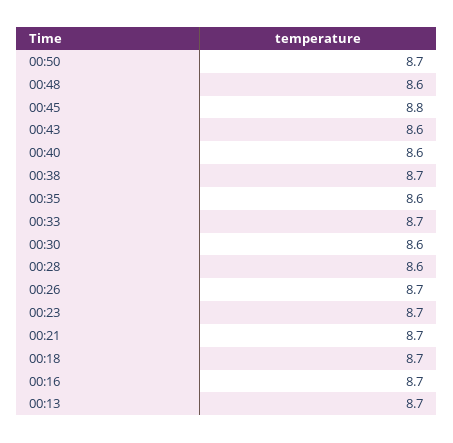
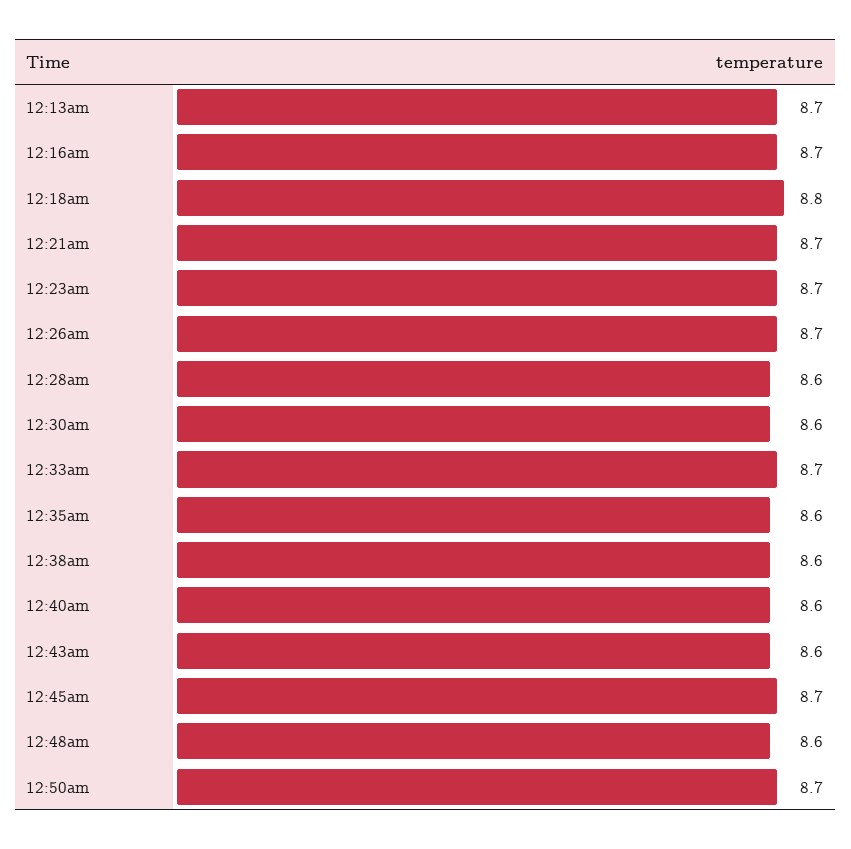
00:45: 8.8 -> 8.7
00:38: 8.7 -> 8.6
00:18: 8.7 -> 8.8

